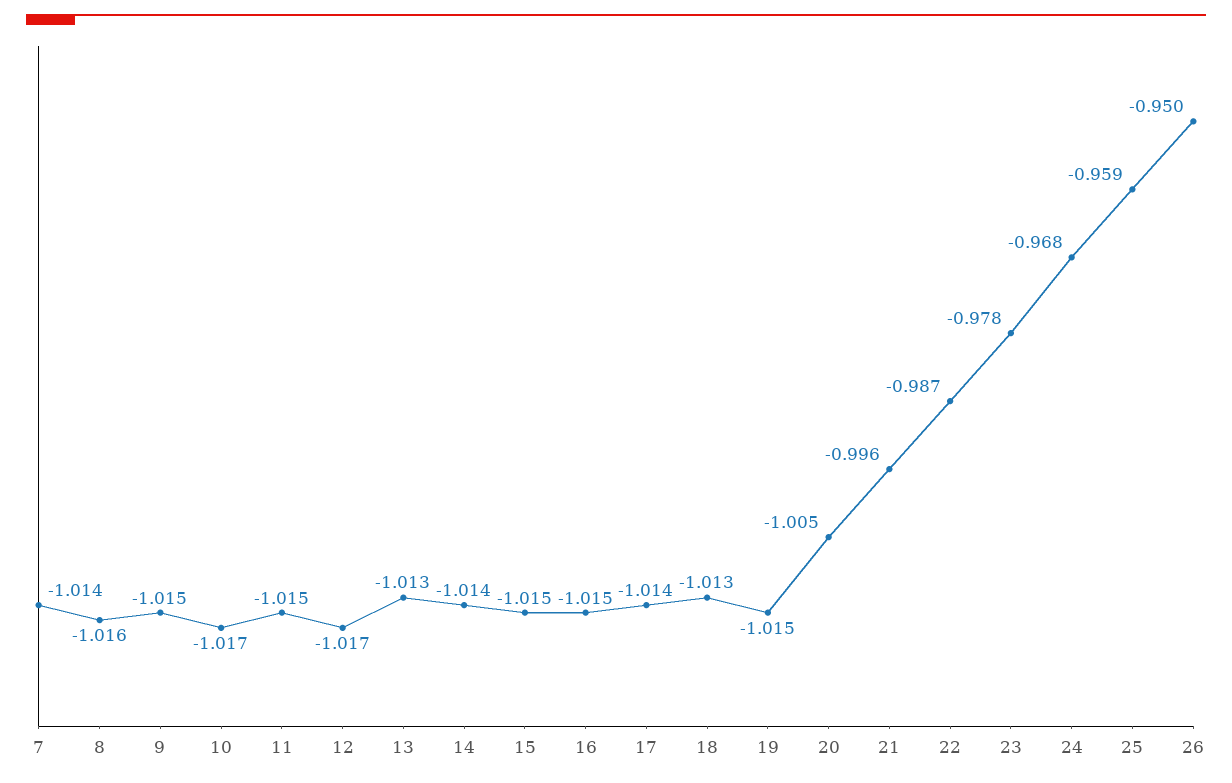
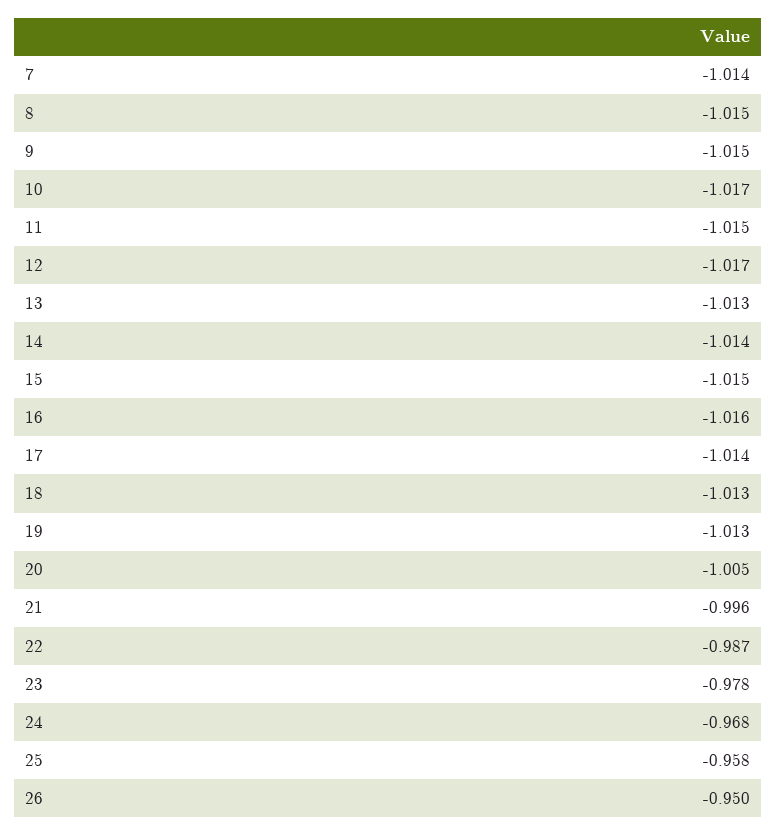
8: -1.016 -> -1.015
16: -1.015 -> -1.016
19: -1.015 -> -1.013
25: -0.959 -> -0.958

